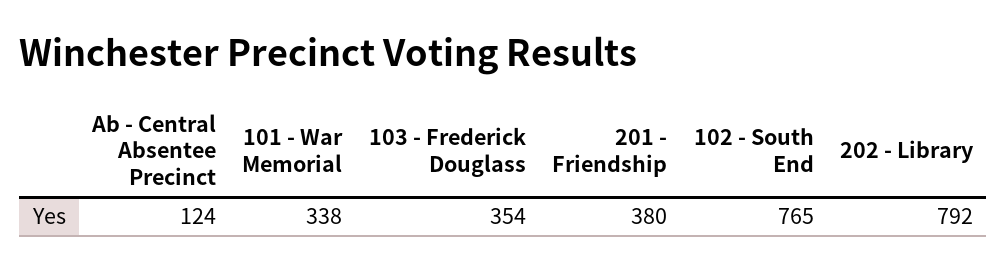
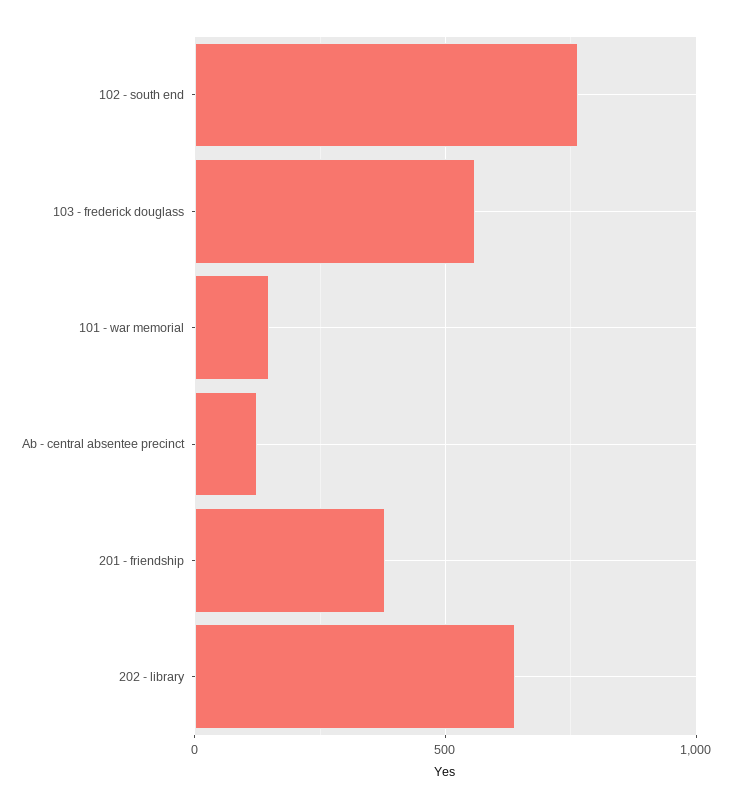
101 - War Memorial: 338 -> 150
103 - Frederick Douglass: 354 -> 550
202 - Library: 792 -> 650

